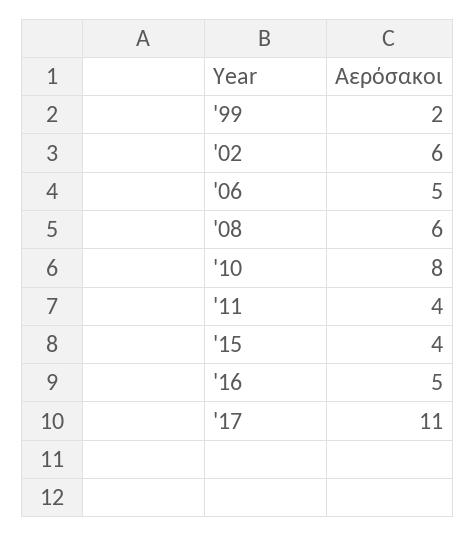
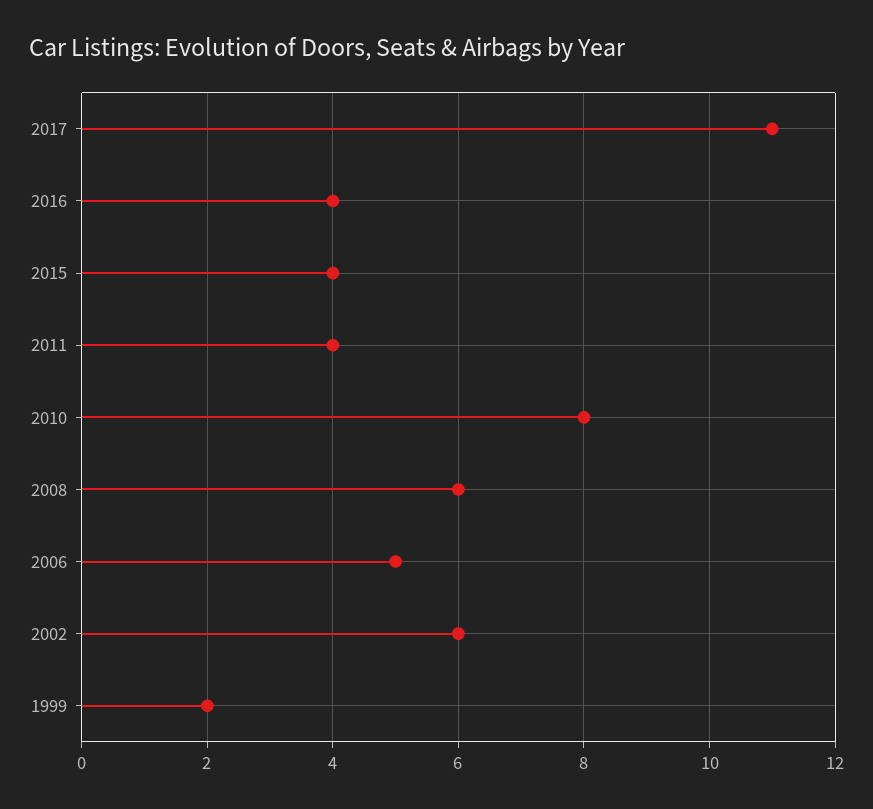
'16: 5 -> 4

